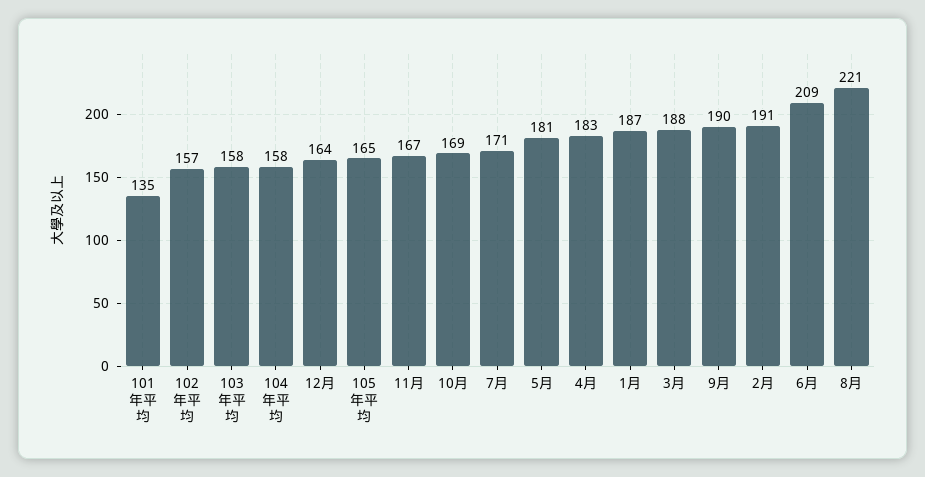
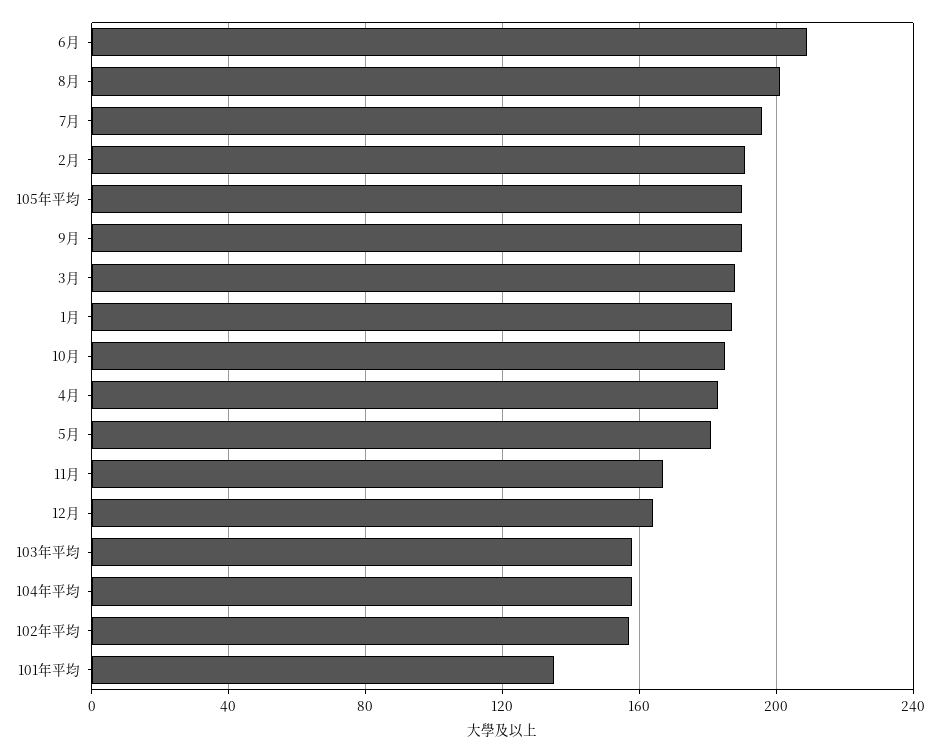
105年平均: 165 -> 190
10月: 169 -> 185
7月: 171 -> 195
8月: 221 -> 200

